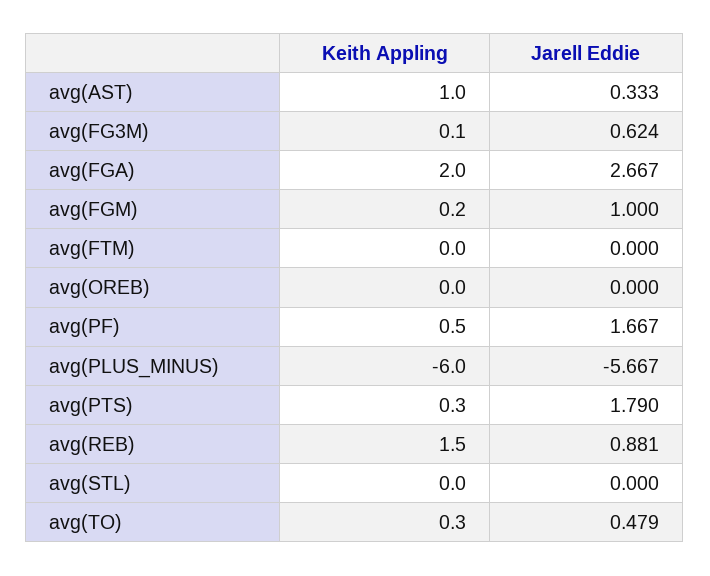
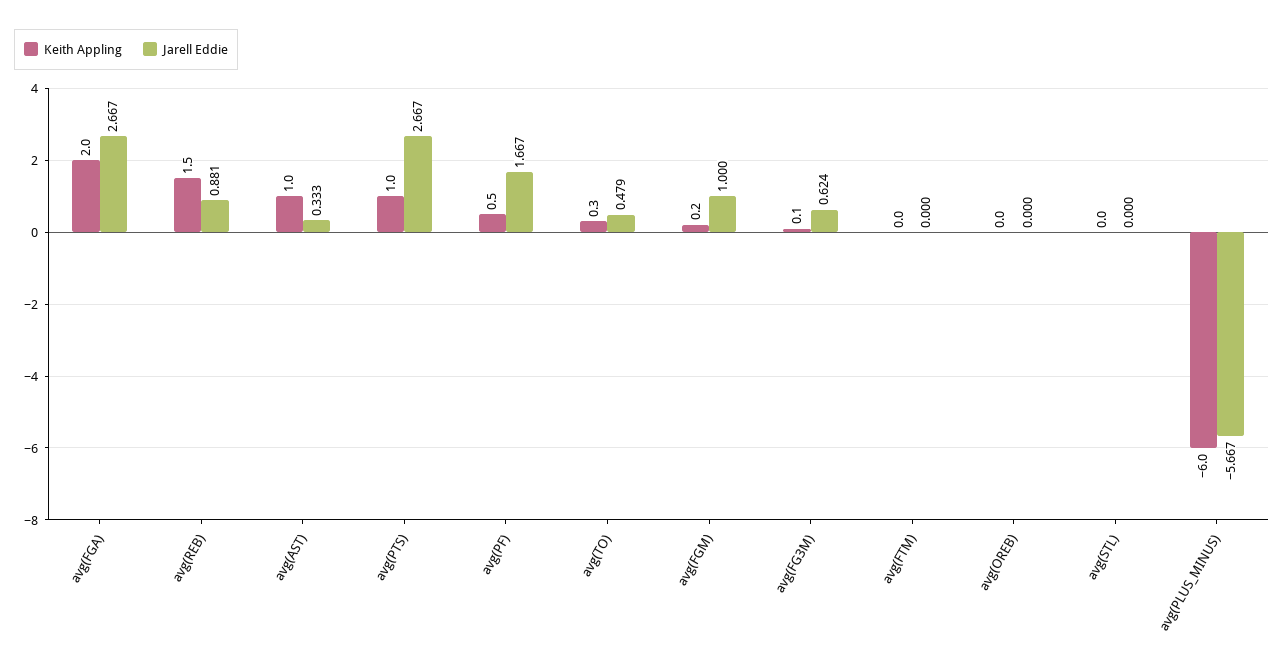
Keith Appling, avg(PTS): 0.3 -> 1
Jarell Eddie, avg(PTS): 1.79 -> 2.667

